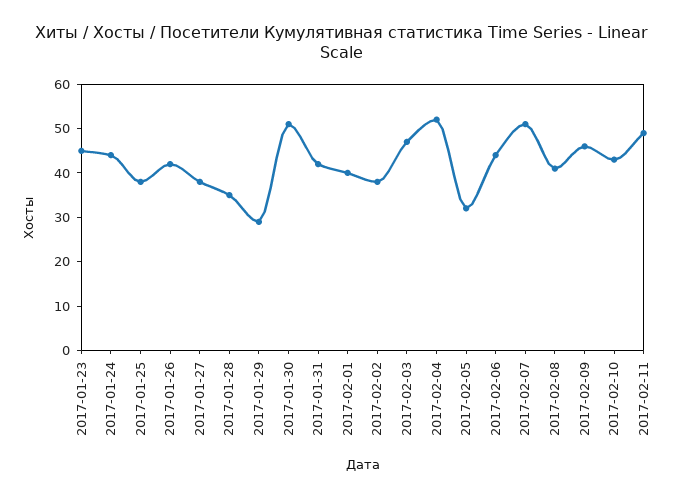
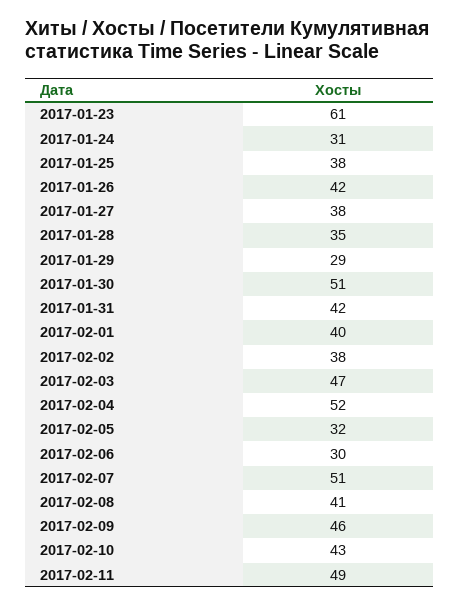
2017-01-23: 45 -> 61
2017-01-24: 45 -> 31
2017-02-06: 45 -> 30

